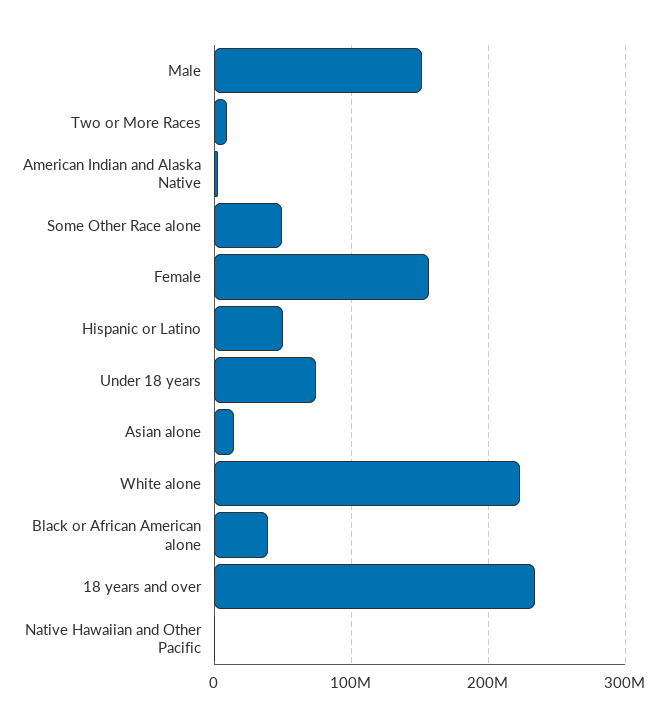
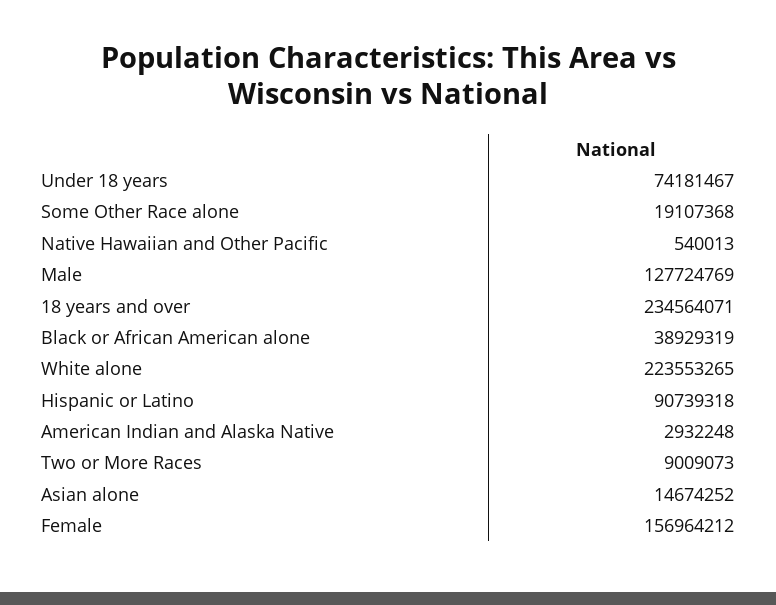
Male: 150000000 -> 127724769
Some Other Race alone: 50000000 -> 19107368
Hispanic or Latino: 50000000 -> 90739318

